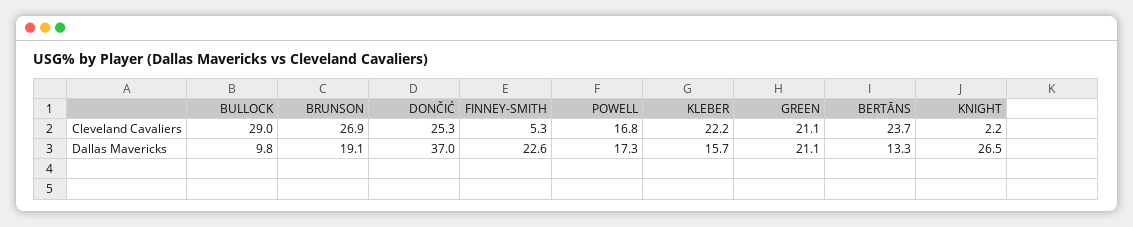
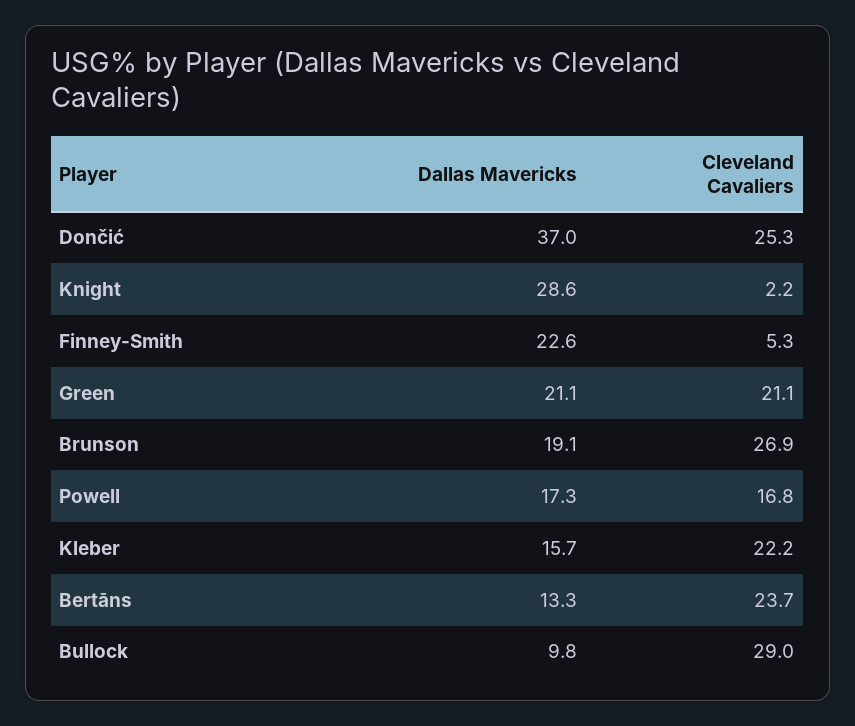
KNIGHT, Dallas Mavericks: 26.5 -> 28.6

